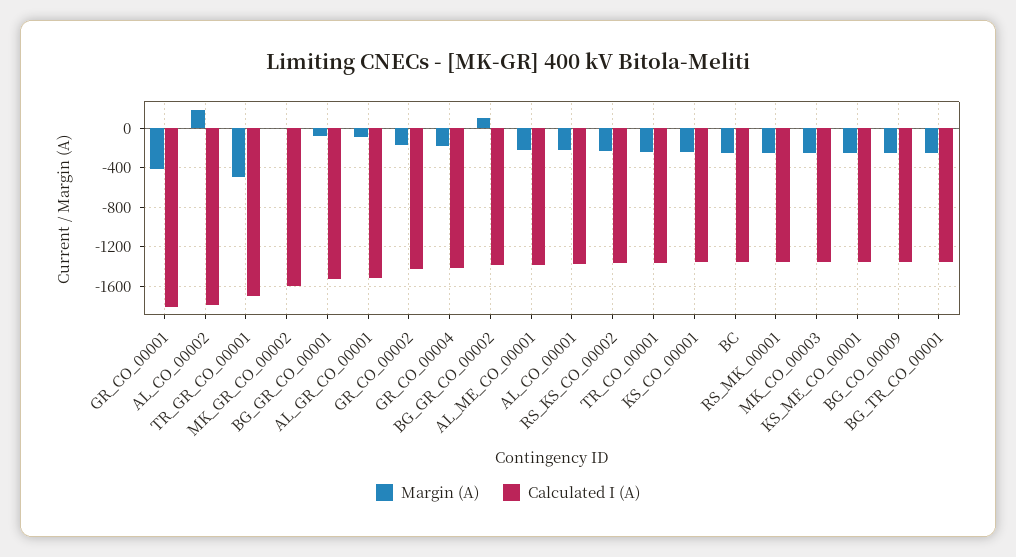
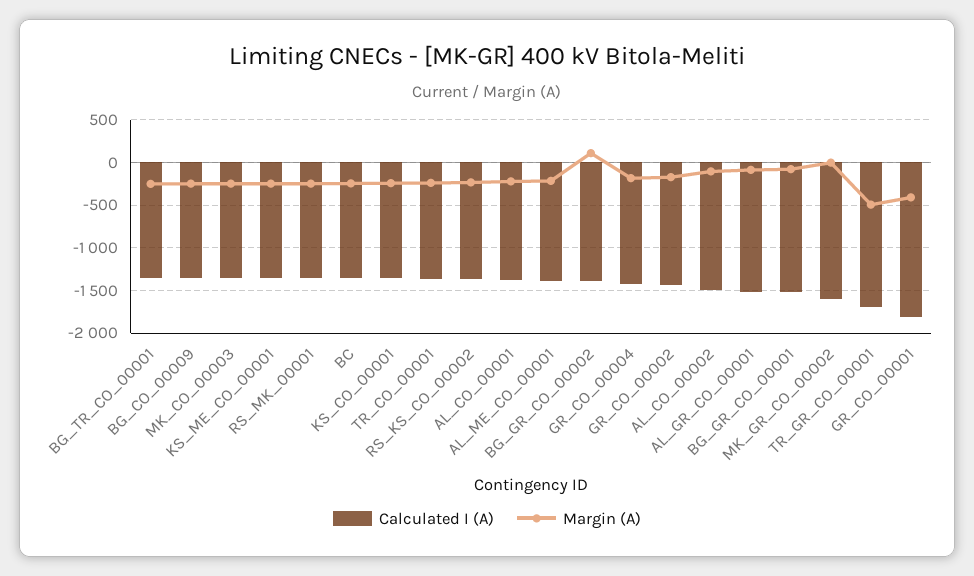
Margin (A), AL_CO_00002: 200 -> -100
Calculated I (A), AL_CO_00002: -1800 -> -1500

